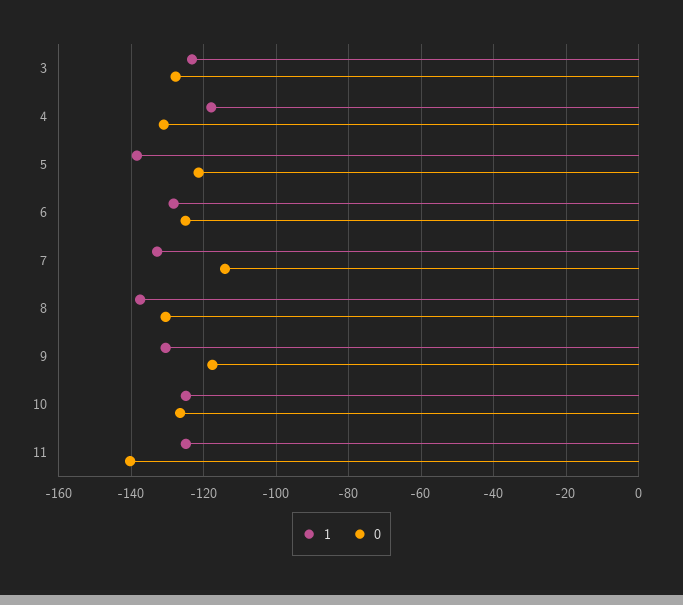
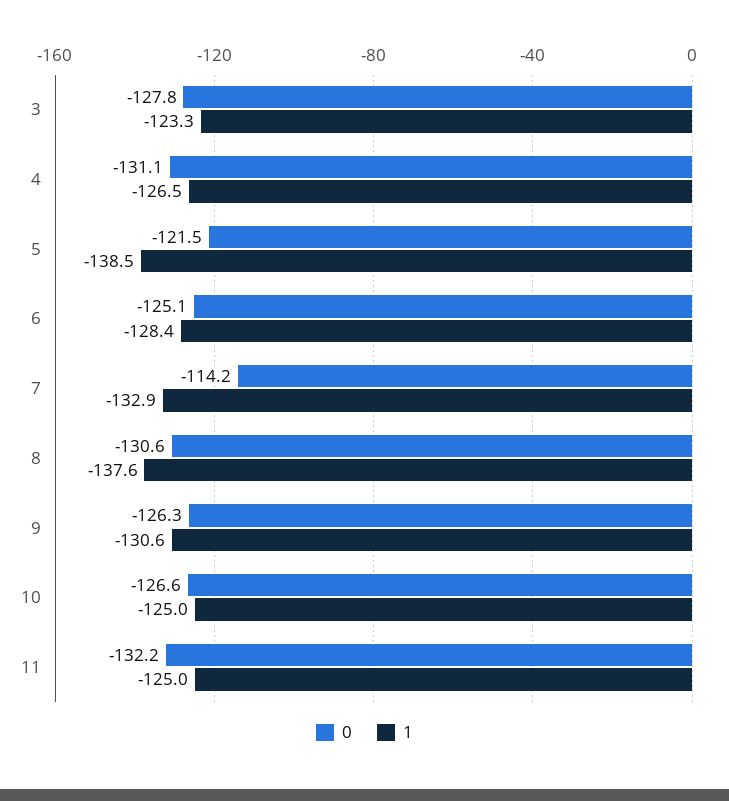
1, 4: -118 -> -126.5
0, 9: -118 -> -126.3
0, 11: -140 -> -132.2

